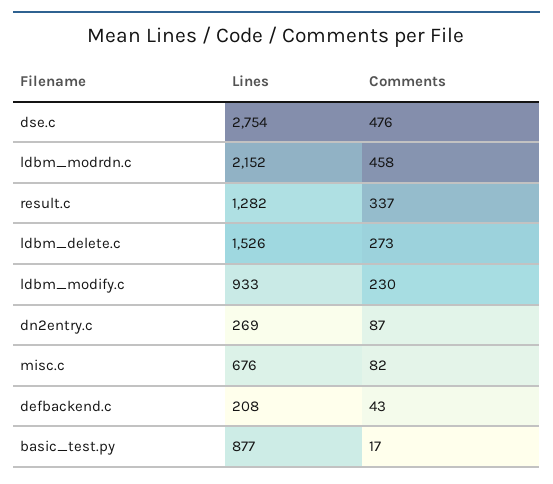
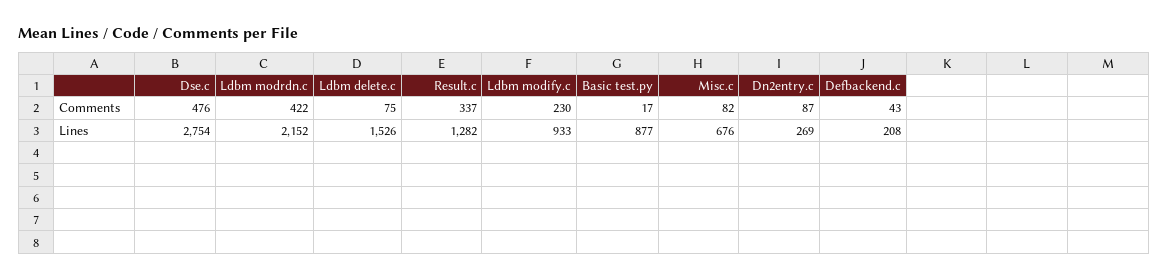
Comments, ldbm_modrdn.c: 458 -> 422
Comments, ldbm_delete.c: 273 -> 75

